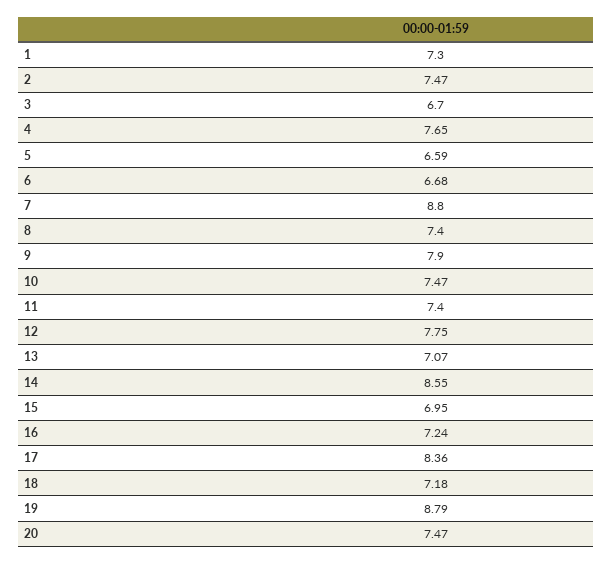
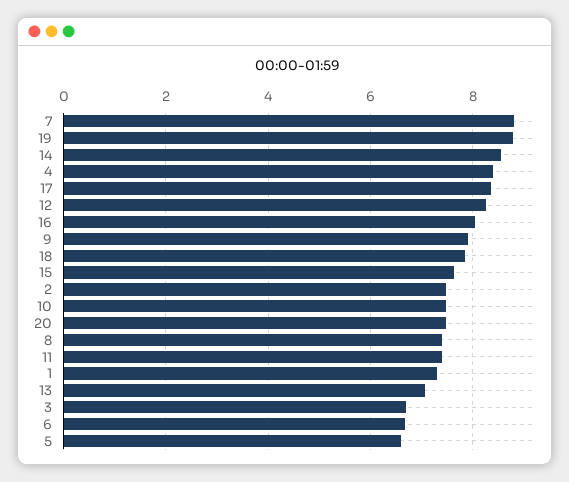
4: 7.65 -> 8.4
12: 7.75 -> 8.2
15: 6.95 -> 7.6
16: 7.24 -> 8
18: 7.18 -> 7.8

